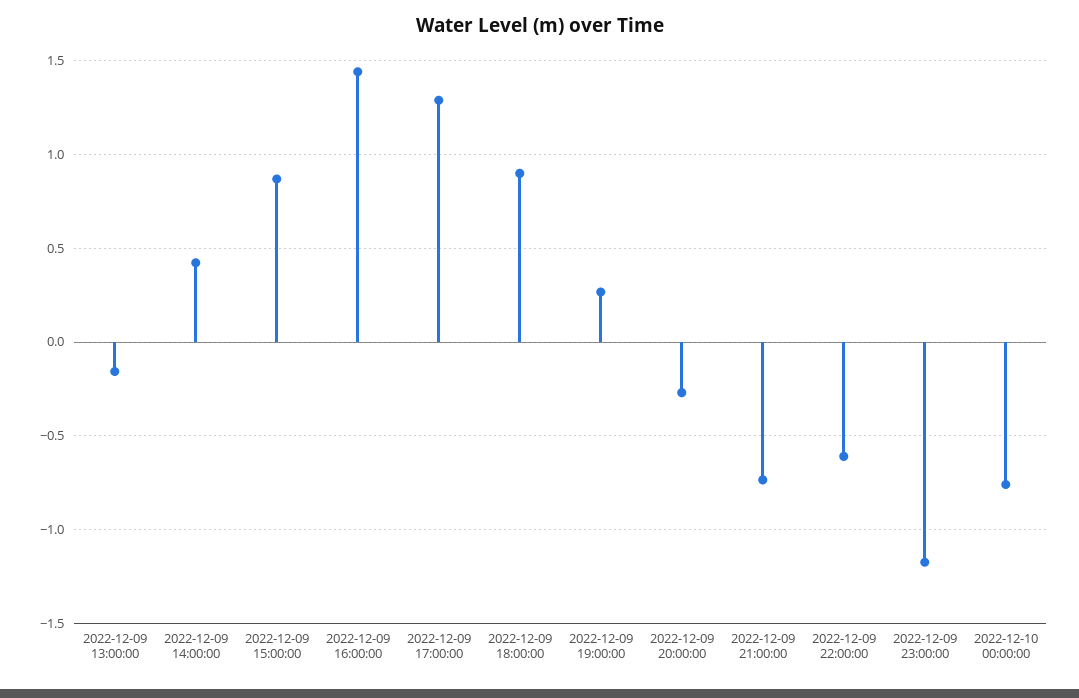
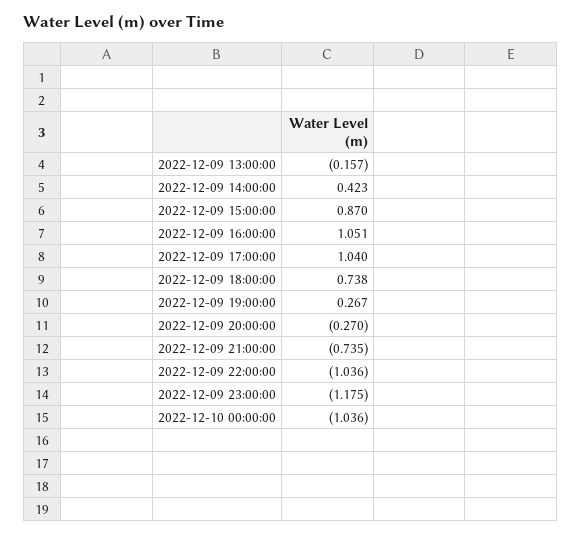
2022-12-09 16:00:00: 1.45 -> 1.051
2022-12-09 17:00:00: 1.3 -> 1.04
2022-12-09 18:00:00: 0.9 -> 0.738
2022-12-09 22:00:00: -0.6 -> -1.036
2022-12-10 00:00:00: -0.75 -> -1.036

